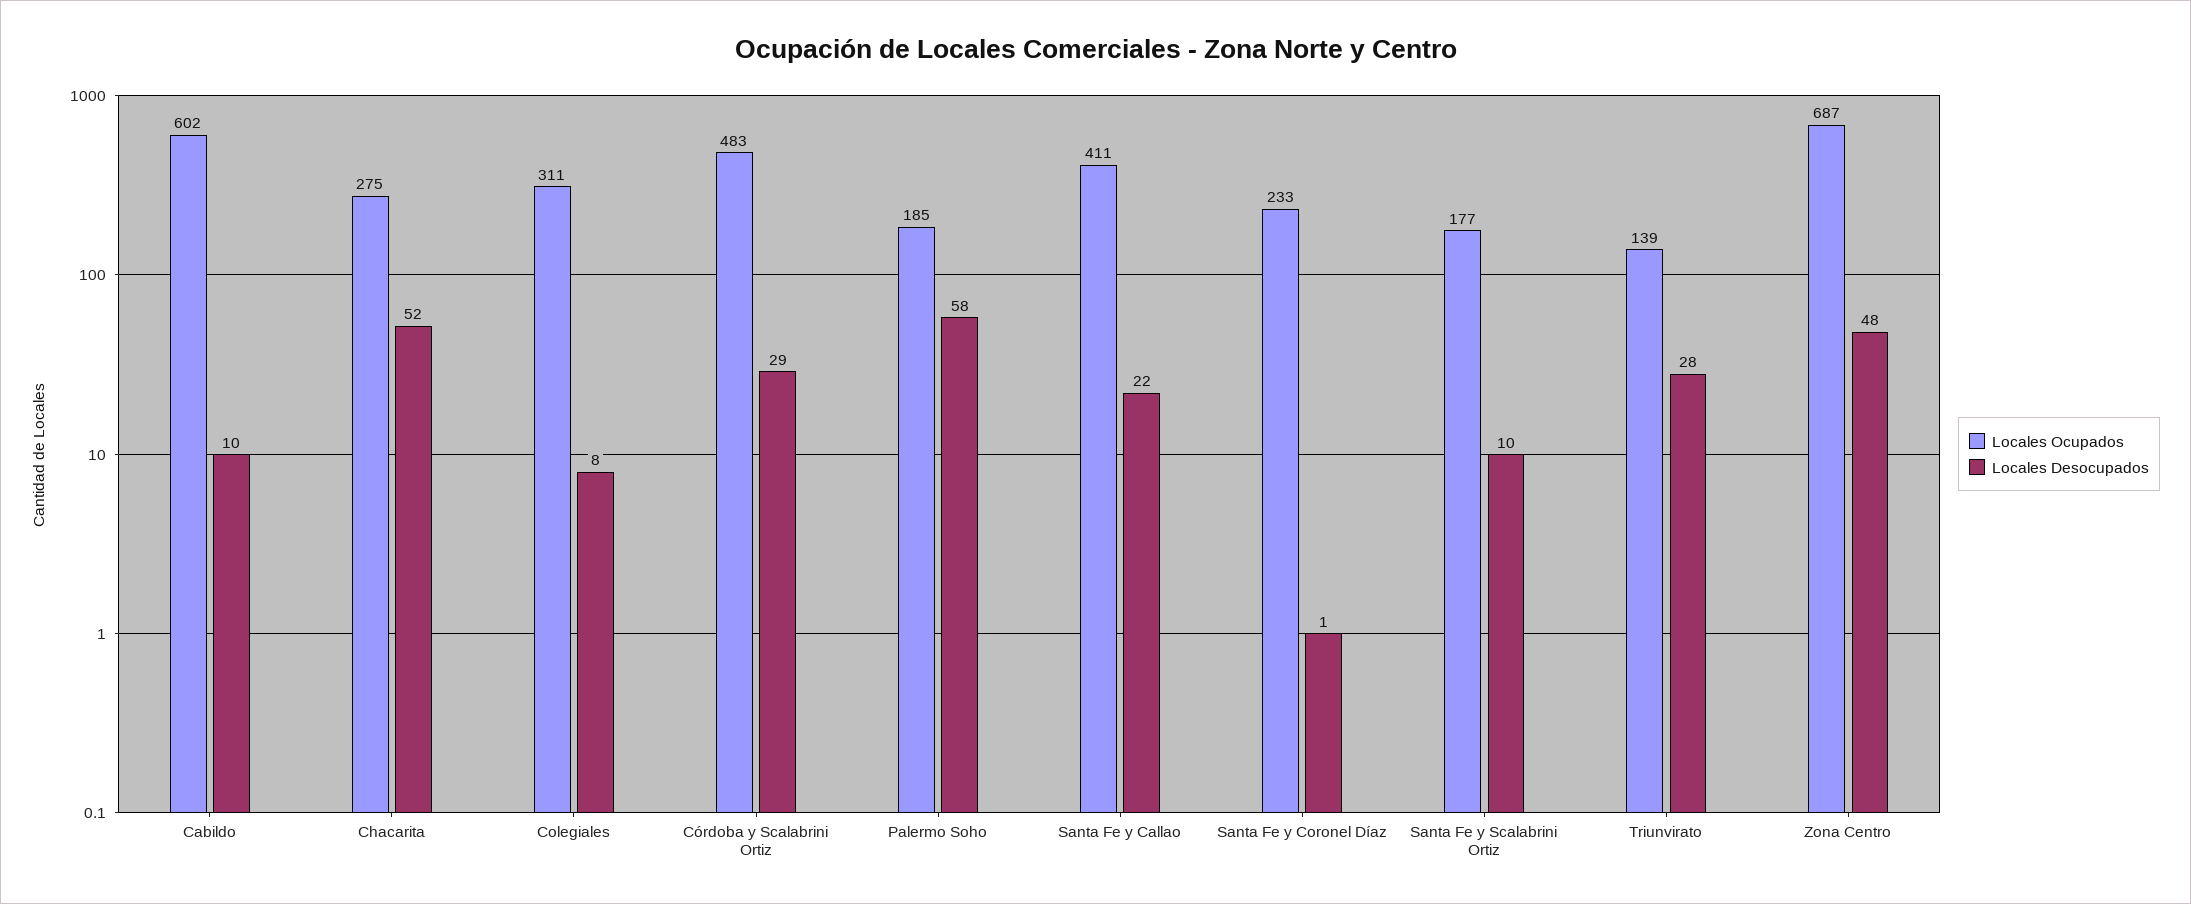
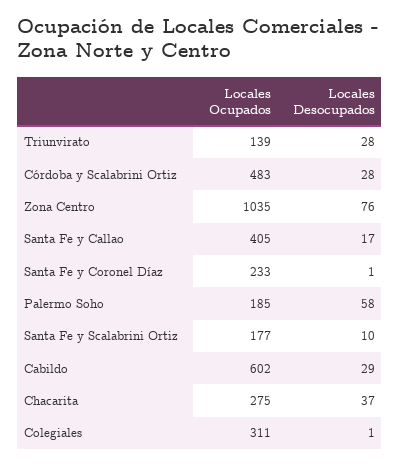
Locales Desocupados, Cabildo: 10 -> 29
Locales Desocupados, Chacarita: 52 -> 37
Locales Desocupados, Colegiales: 8 -> 1
Locales Desocupados, Córdoba y Scalabrini Ortiz: 29 -> 28
Locales Ocupados, Santa Fe y Callao: 411 -> 405
Locales Desocupados, Santa Fe y Callao: 22 -> 17
Locales Ocupados, Zona Centro: 687 -> 1035
Locales Desocupados, Zona Centro: 48 -> 76

